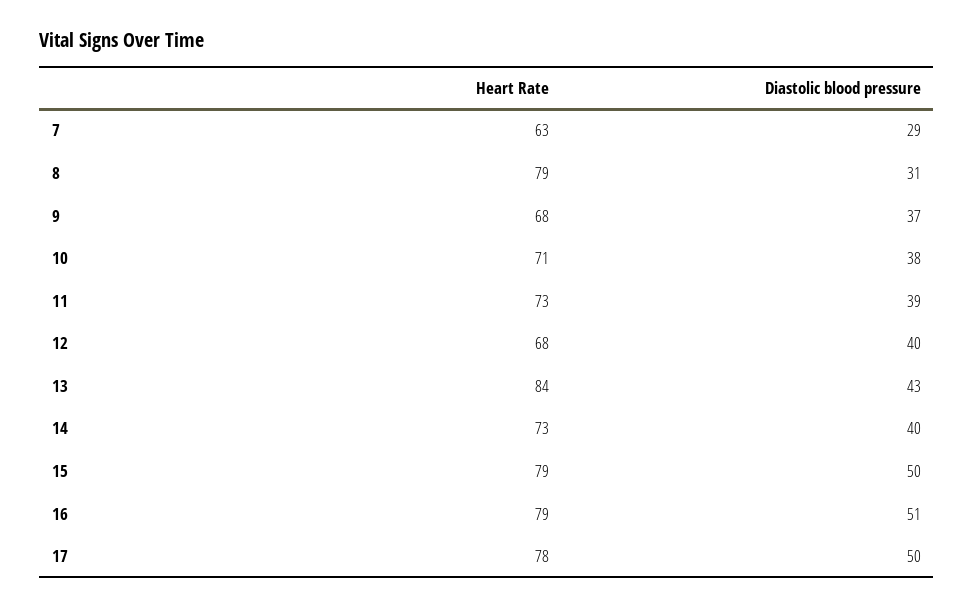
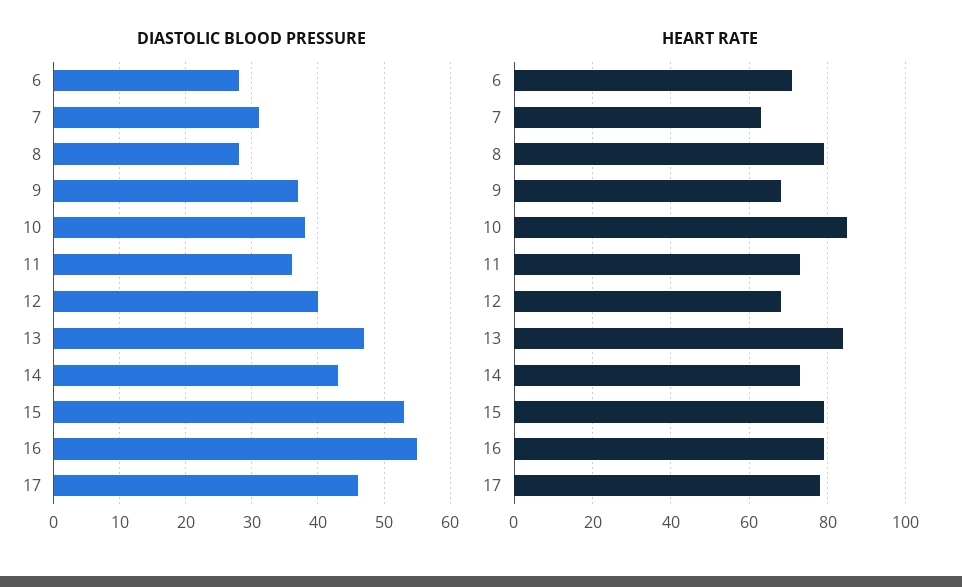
Diastolic blood pressure, 7: 29 -> 31
Diastolic blood pressure, 8: 31 -> 28
Heart Rate, 10: 71 -> 85
Diastolic blood pressure, 11: 39 -> 36
Diastolic blood pressure, 13: 43 -> 47
Diastolic blood pressure, 14: 40 -> 43
Diastolic blood pressure, 15: 50 -> 53
Diastolic blood pressure, 16: 51 -> 55
Diastolic blood pressure, 17: 50 -> 46
Diastolic blood pressure, 6: none -> 28
Heart Rate, 6: none -> 70

